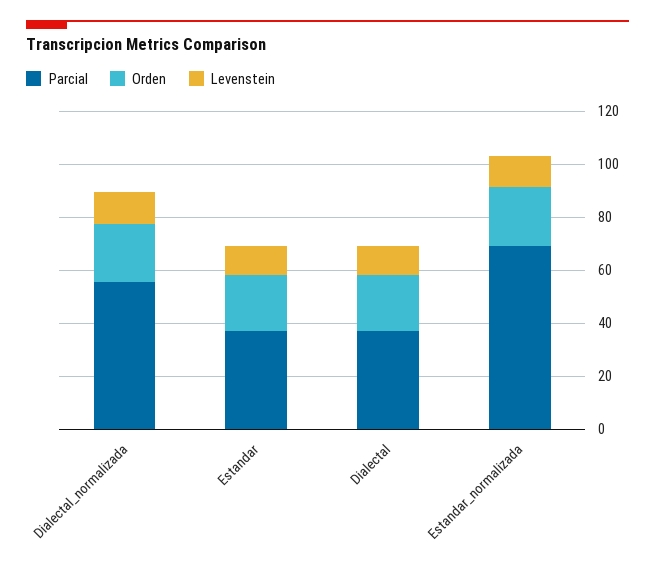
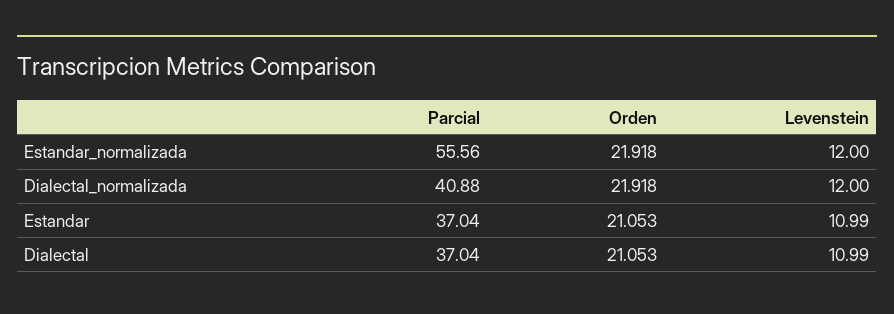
Parcial, Dialectal_normalizada: 55 -> 40.88
Parcial, Estandar_normalizada: 70 -> 55.56

